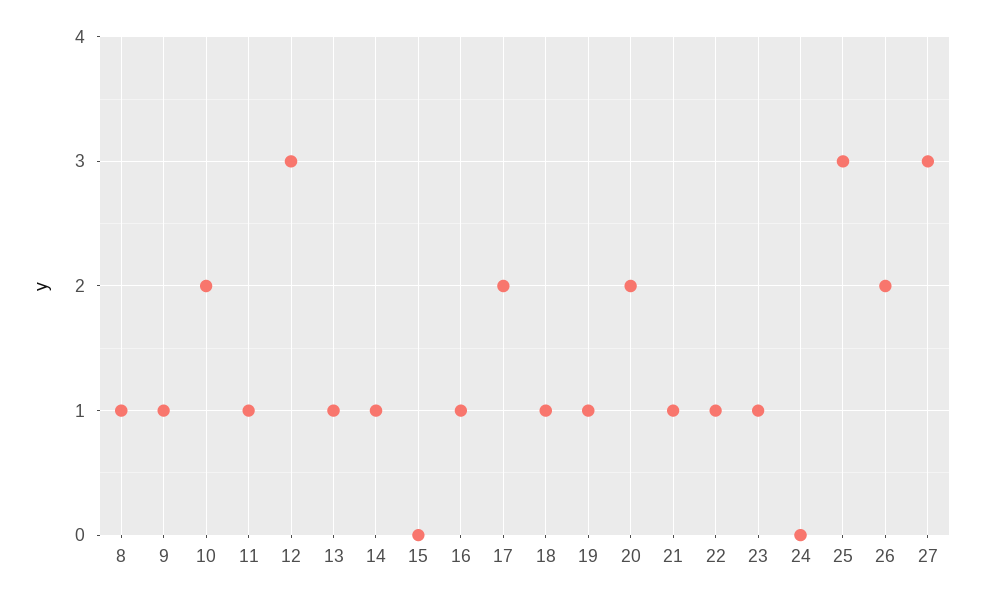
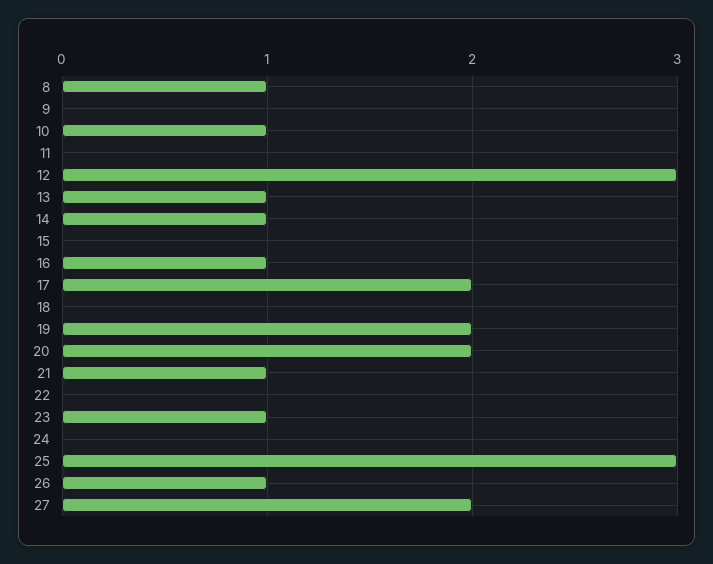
9: 1 -> 0
10: 2 -> 1
11: 1 -> 0
18: 1 -> 0
19: 1 -> 2
22: 1 -> 0
26: 2 -> 1
27: 3 -> 2

